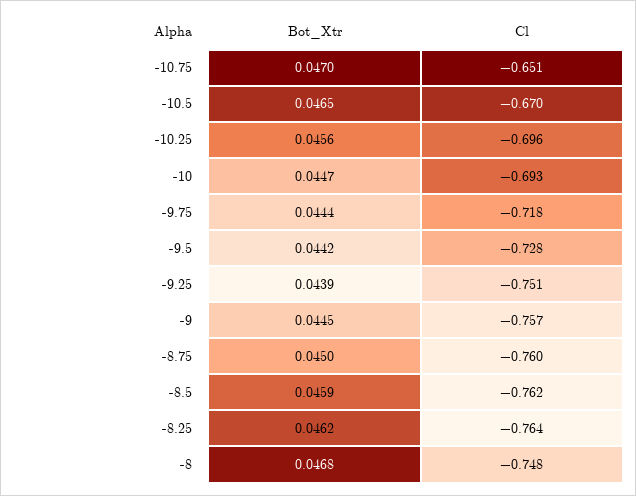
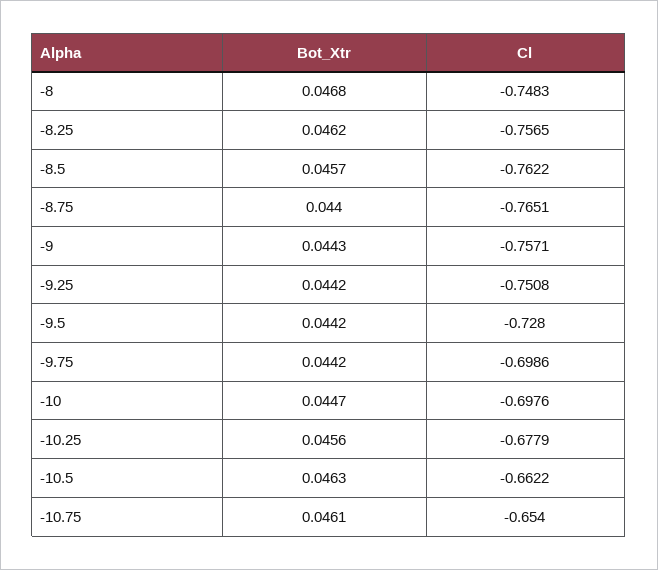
Bot_Xtr, -10.75: 0.047 -> 0.0461
Cl, -10.75: -0.651 -> -0.654
Bot_Xtr, -10.5: 0.0465 -> 0.0463
Cl, -10.5: -0.67 -> -0.6622
Cl, -10.25: -0.696 -> -0.6779
Cl, -10: -0.693 -> -0.6976
Bot_Xtr, -9.75: 0.0444 -> 0.0442
Cl, -9.75: -0.718 -> -0.6986
Bot_Xtr, -9.25: 0.0439 -> 0.0442
Bot_Xtr, -9: 0.0445 -> 0.0443
Bot_Xtr, -8.75: 0.045 -> 0.044
Cl, -8.75: -0.76 -> -0.7651
Bot_Xtr, -8.5: 0.0459 -> 0.0457
Cl, -8.25: -0.764 -> -0.7565

